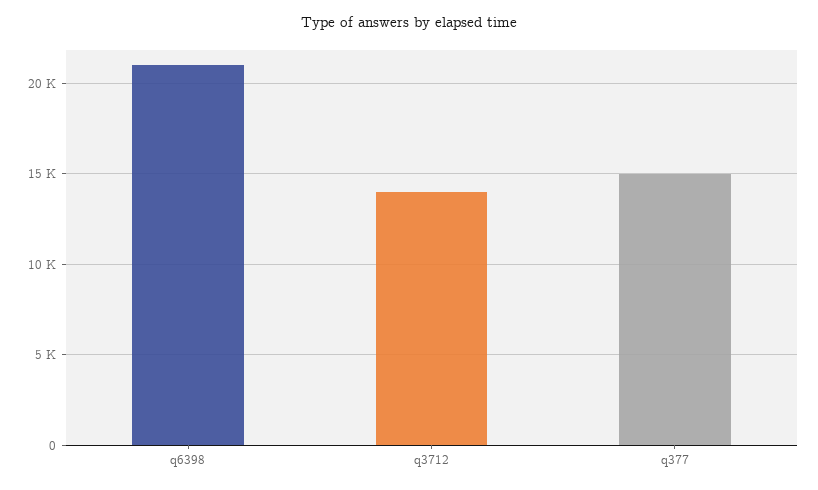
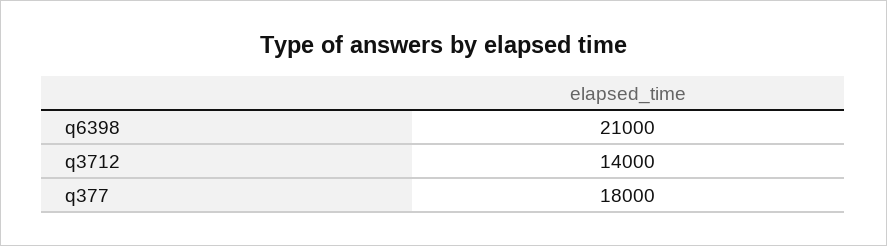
q377: 15000 -> 18000

